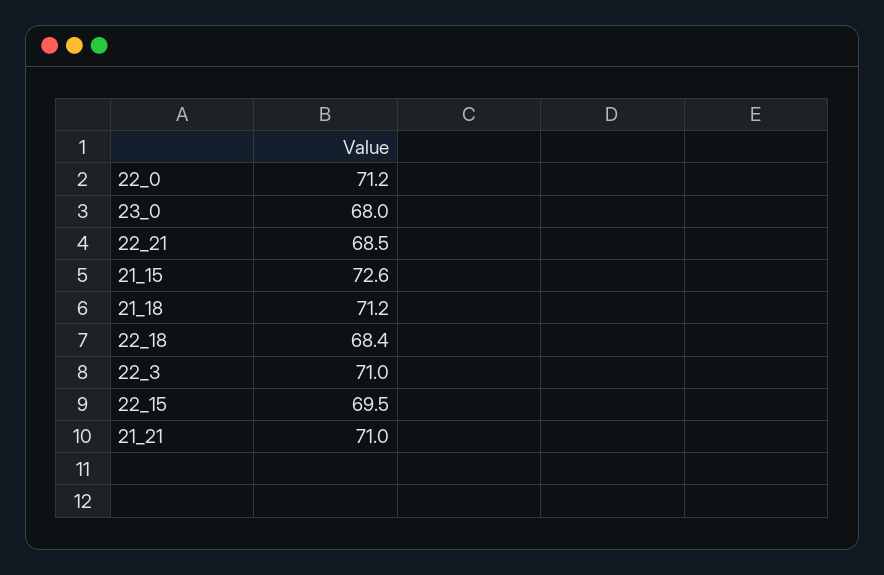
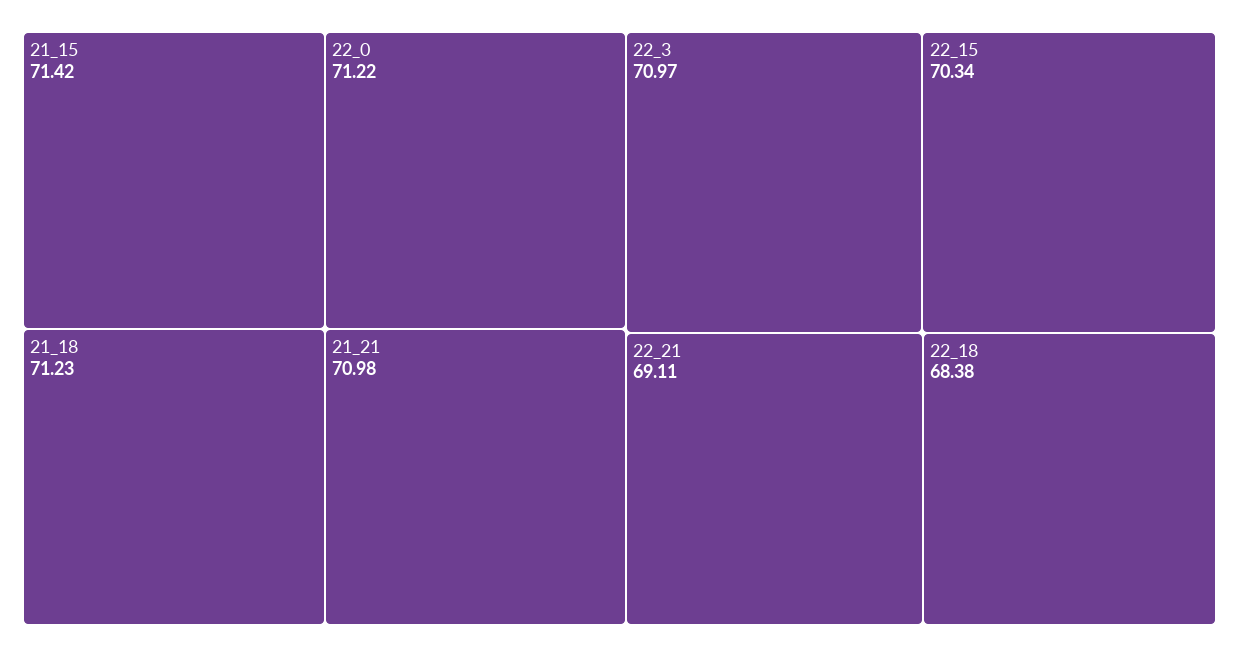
23_0: 68 -> none
22_21: 68.5 -> 69.11
21_15: 72.6 -> 71.42
22_15: 69.5 -> 70.34

